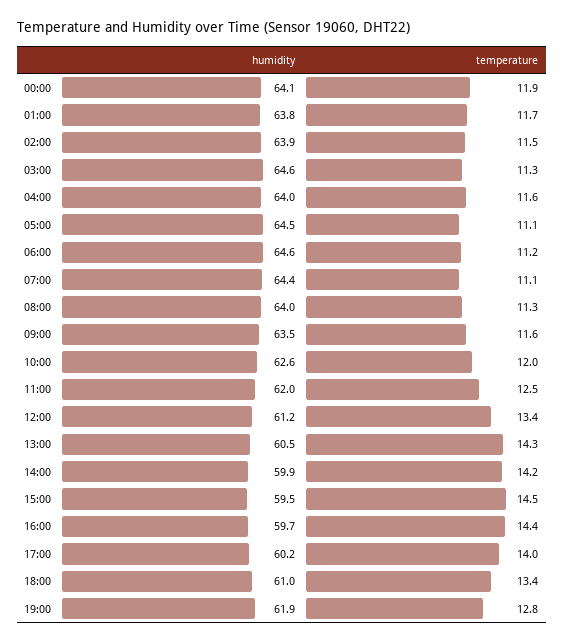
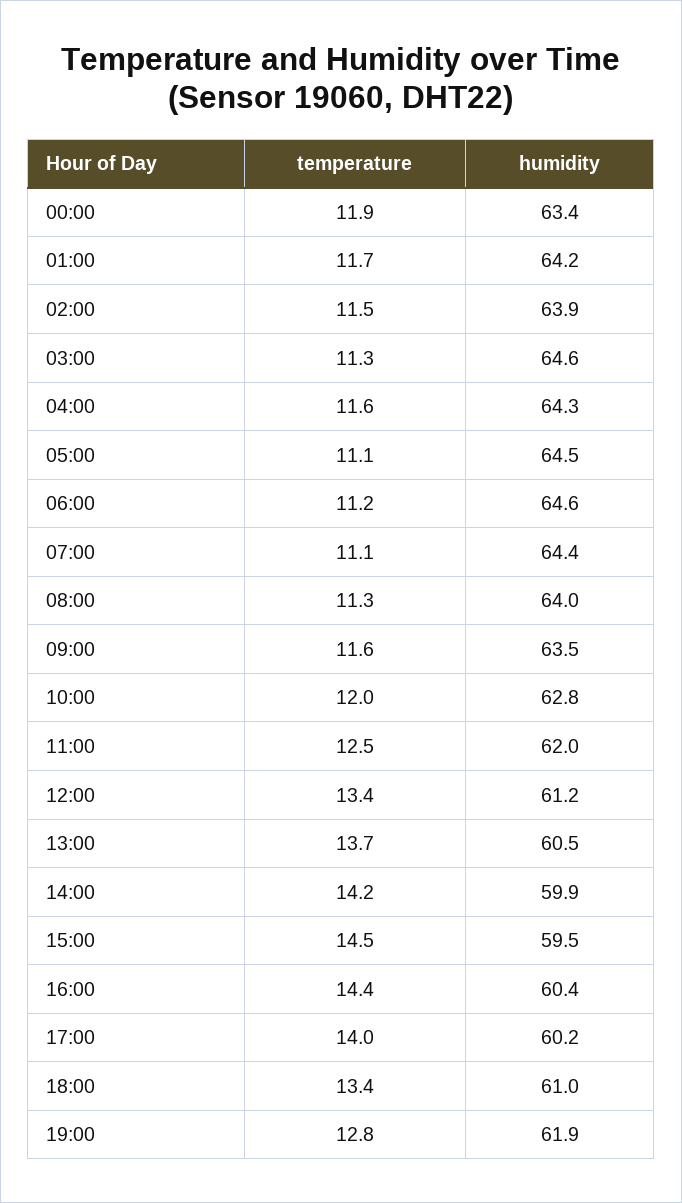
humidity, 00:00: 64.1 -> 63.4
humidity, 01:00: 63.8 -> 64.2
humidity, 04:00: 64 -> 64.3
humidity, 10:00: 62.6 -> 62.8
temperature, 13:00: 14.3 -> 13.7
humidity, 16:00: 59.7 -> 60.4

